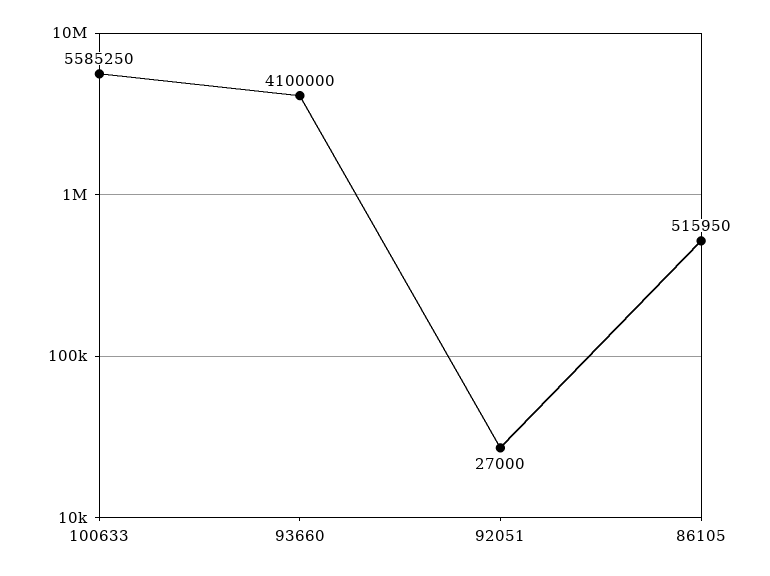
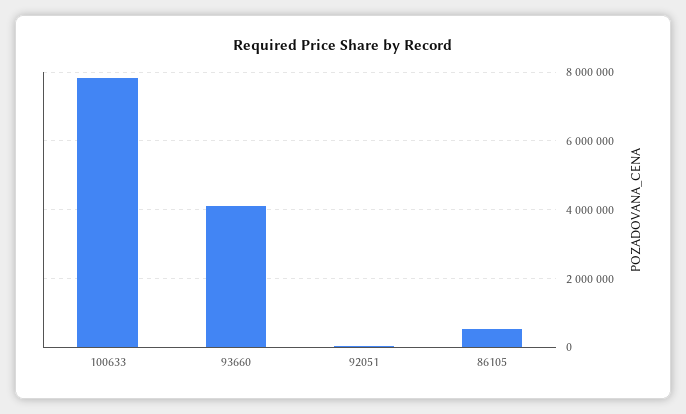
100633: 5585250 -> 7800000

